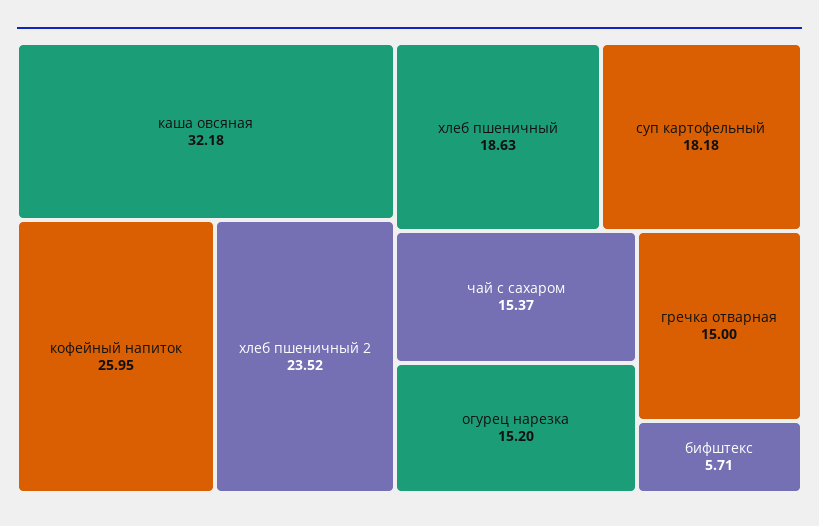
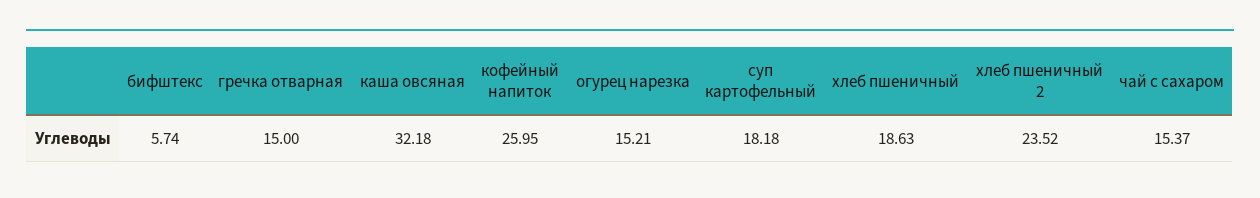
огурец нарезка: 15.2 -> 15.21
бифштекс: 5.71 -> 5.74

